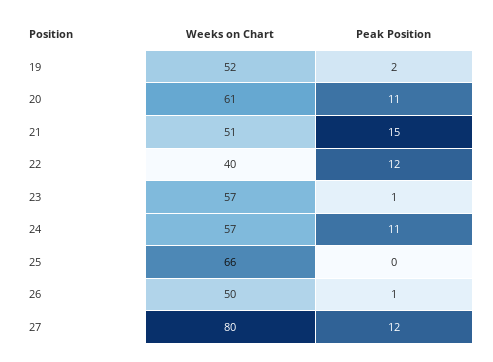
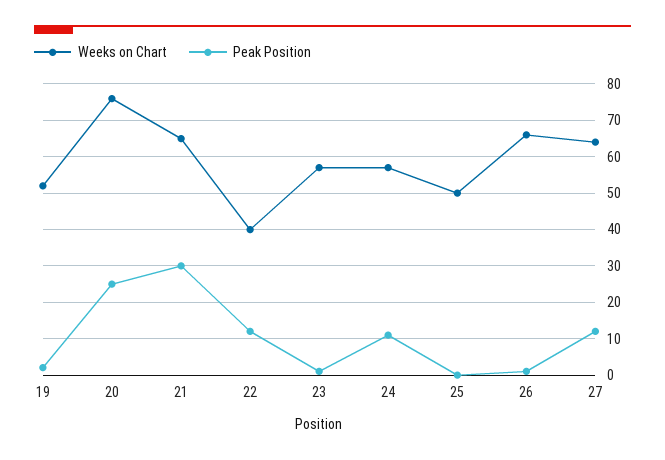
Weeks on Chart, 20: 61 -> 75
Peak Position, 20: 11 -> 25
Weeks on Chart, 21: 51 -> 65
Peak Position, 21: 15 -> 30
Weeks on Chart, 25: 66 -> 50
Weeks on Chart, 26: 50 -> 65
Weeks on Chart, 27: 80 -> 65

